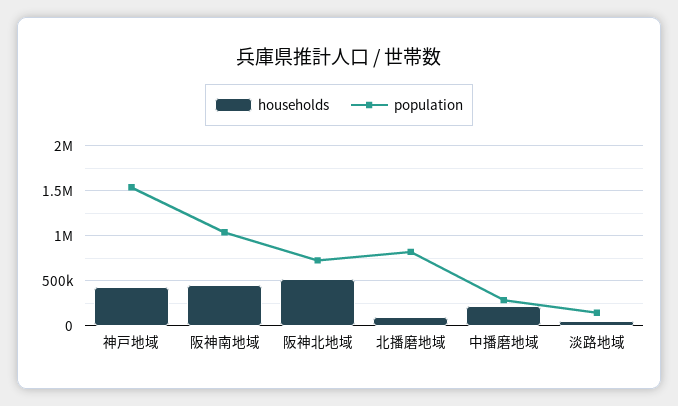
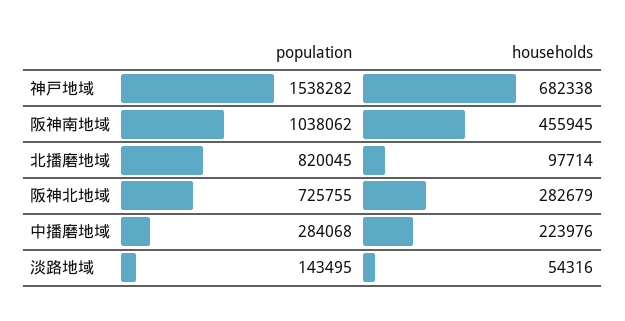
households, 神戸地域: 400000 -> 682338
households, 阪神北地域: 500000 -> 282679

